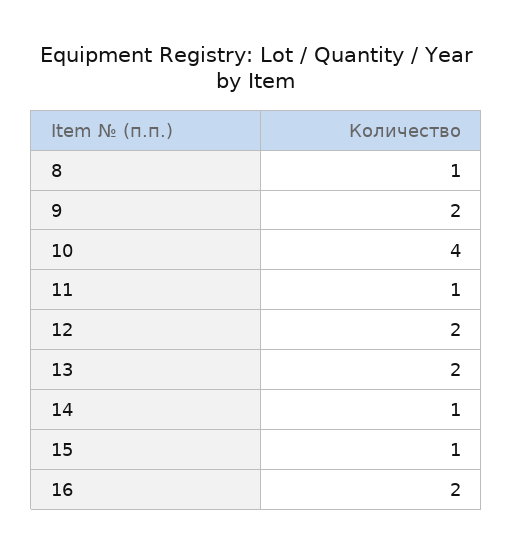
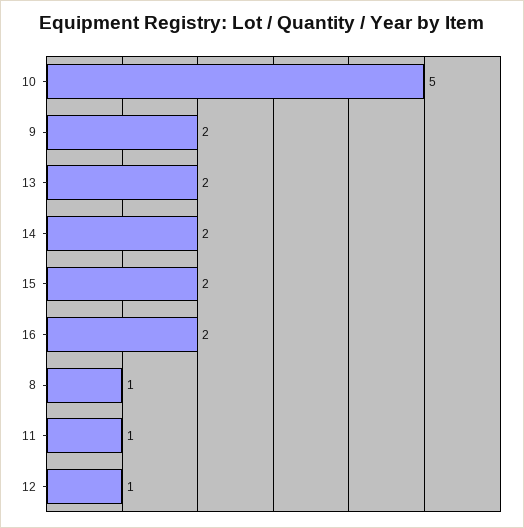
10: 4 -> 5
12: 2 -> 1
14: 1 -> 2
15: 1 -> 2

